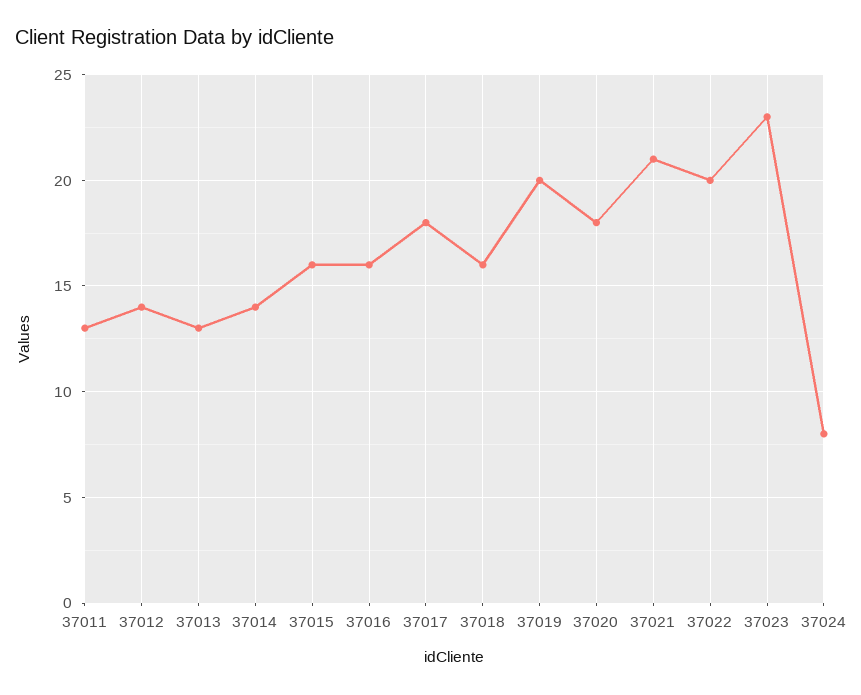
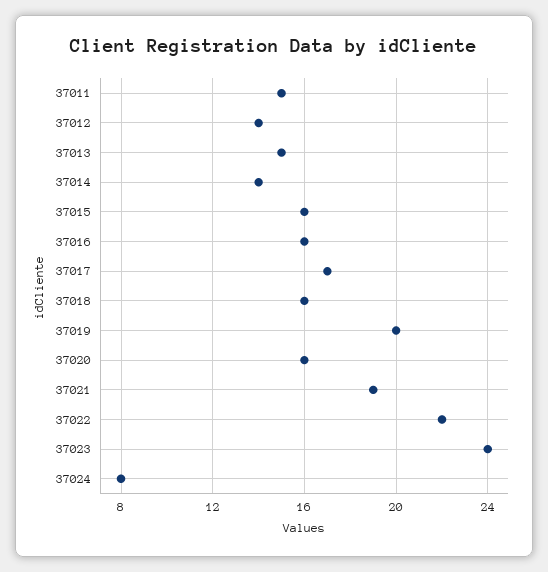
37011: 13 -> 15
37013: 13 -> 15
37017: 18 -> 17
37020: 18 -> 16
37021: 21 -> 19
37022: 20 -> 22
37023: 23 -> 24

